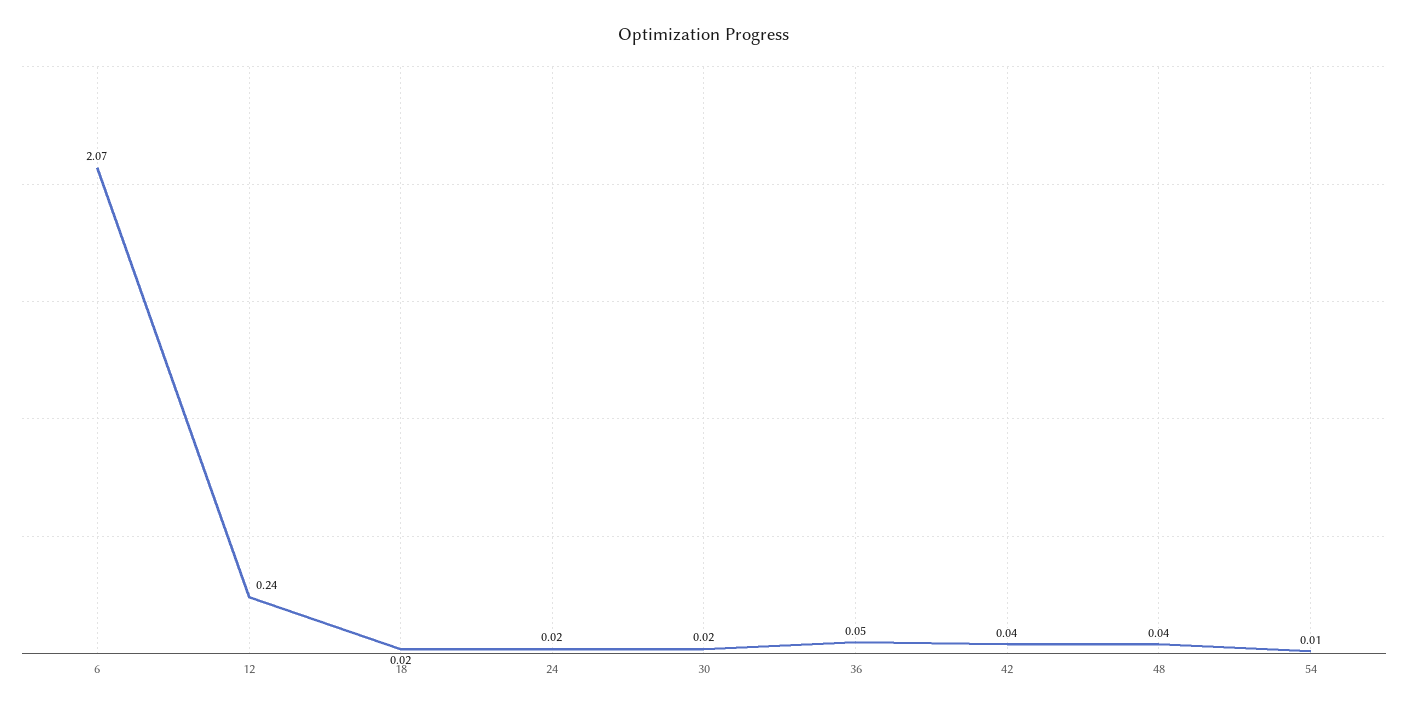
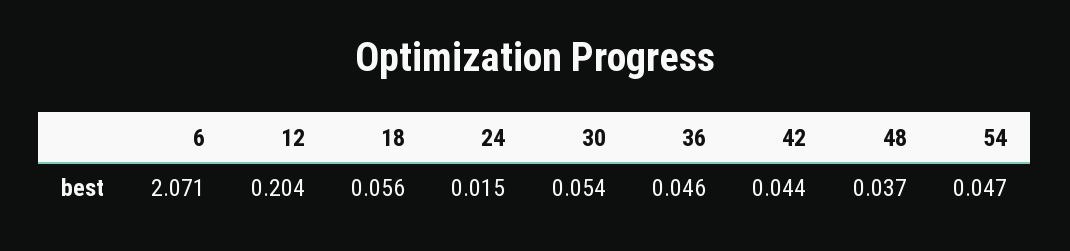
12: 0.24 -> 0.204
18: 0.02 -> 0.056
30: 0.02 -> 0.054
54: 0.01 -> 0.047

